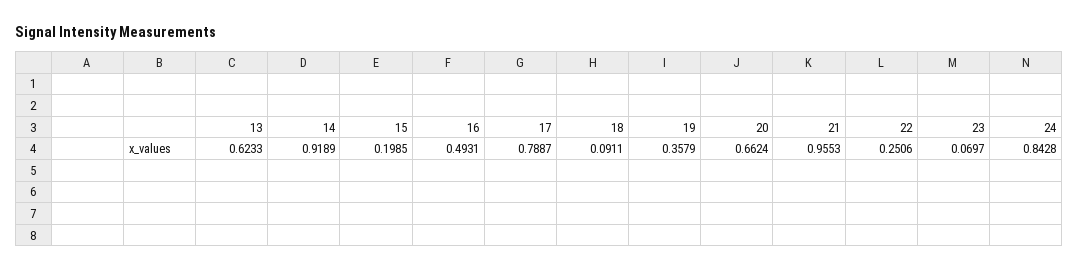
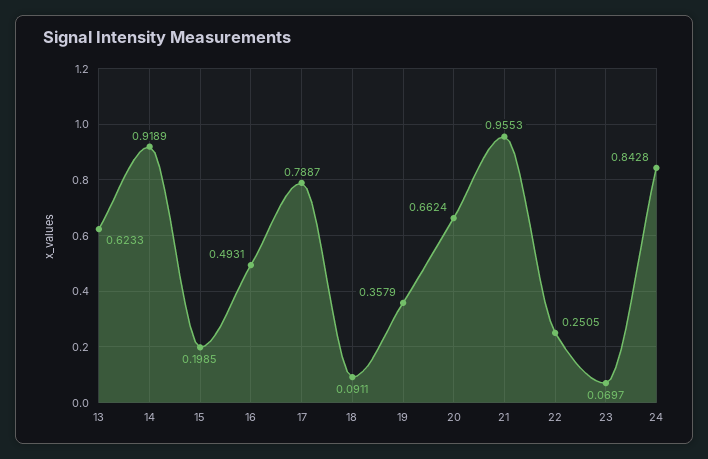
22: 0.2506 -> 0.2505

